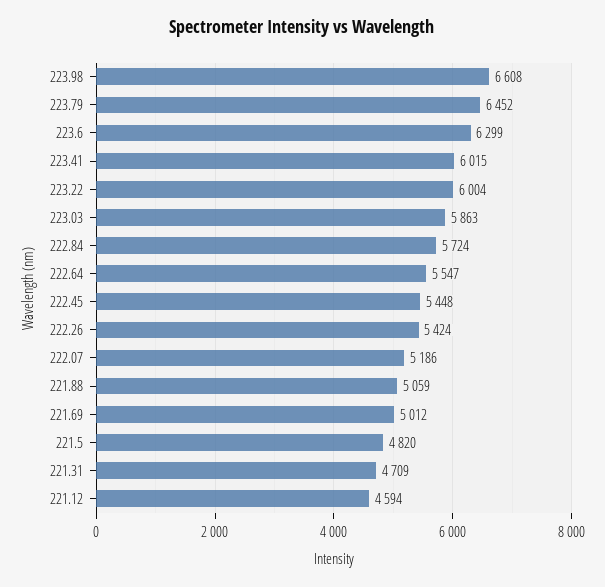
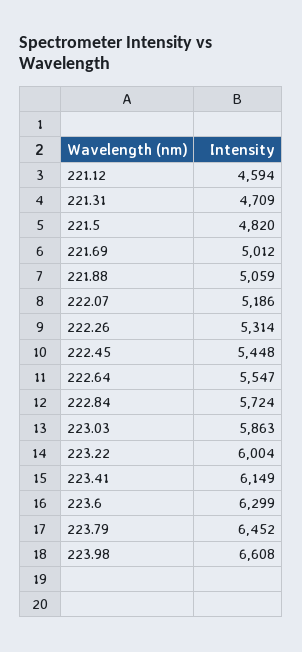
223.41: 6015 -> 6149
222.26: 5424 -> 5314

